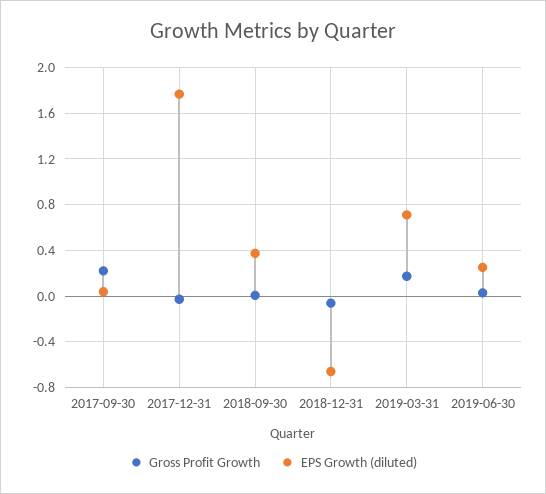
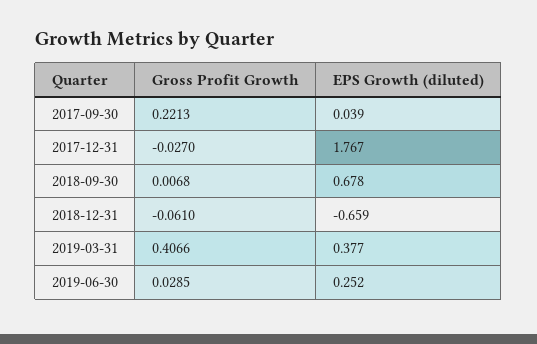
EPS Growth (diluted), 2018-09-30: 0.4 -> 0.678
Gross Profit Growth, 2019-03-31: 0.2 -> 0.4066
EPS Growth (diluted), 2019-03-31: 0.7 -> 0.377

